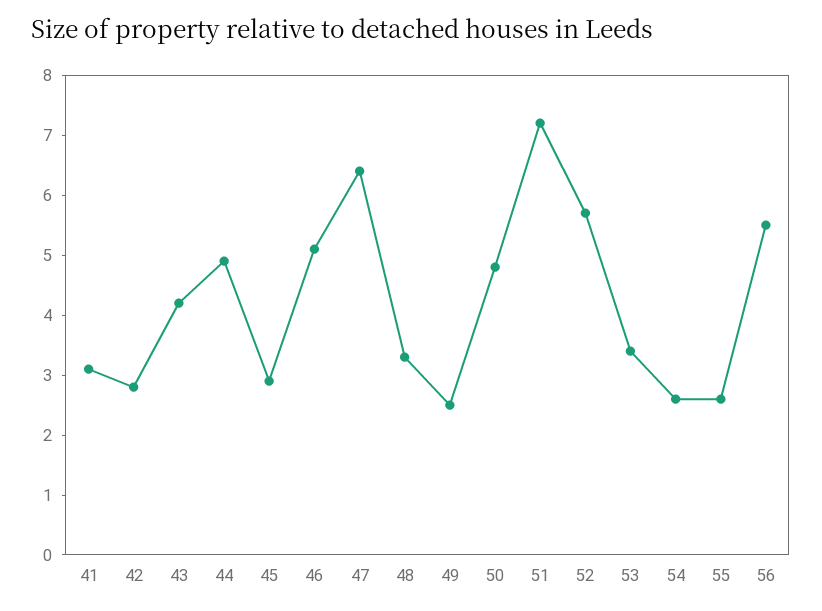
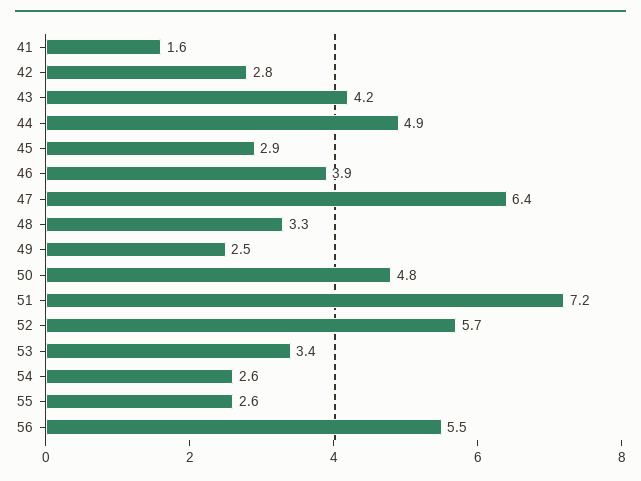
41: 3 -> 1.6
46: 5 -> 3.9

